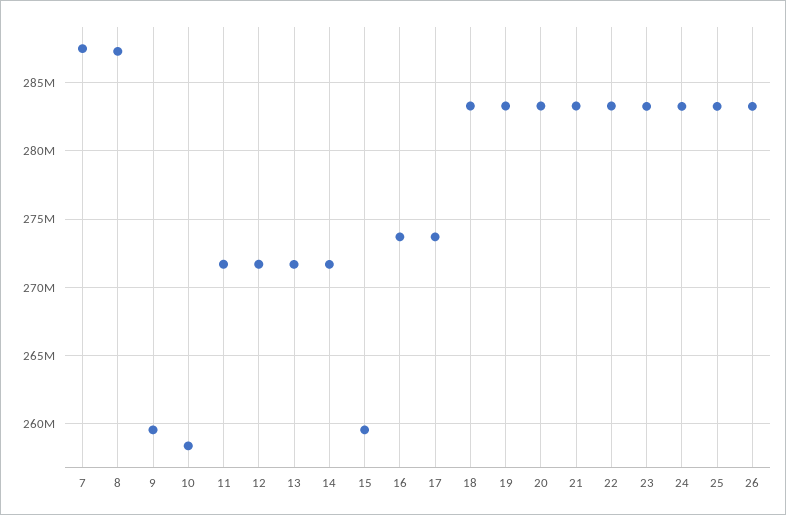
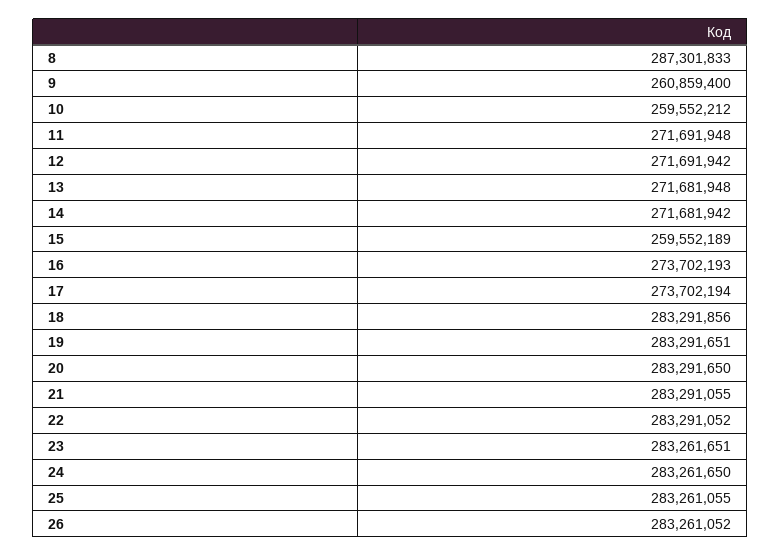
7: 287500000 -> none
9: 259500000 -> 260859400
10: 258500000 -> 259552212

